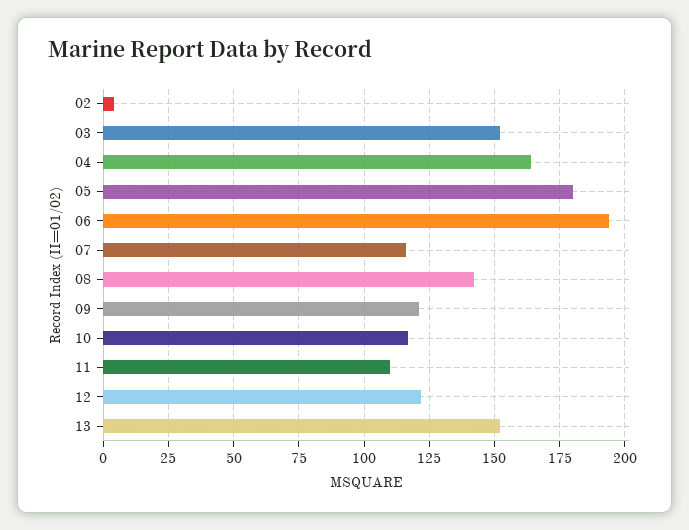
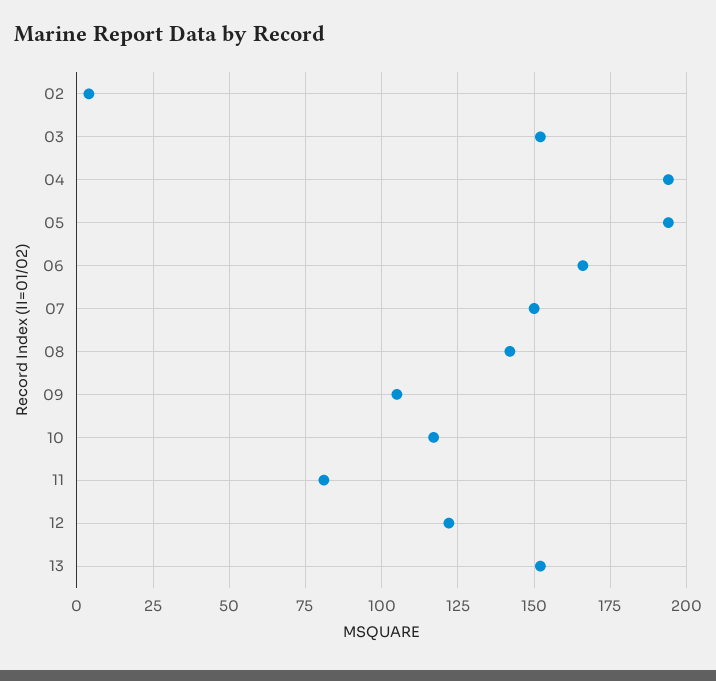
04: 165 -> 195
05: 180 -> 195
06: 195 -> 165
07: 115 -> 150
09: 120 -> 105
11: 110 -> 80

